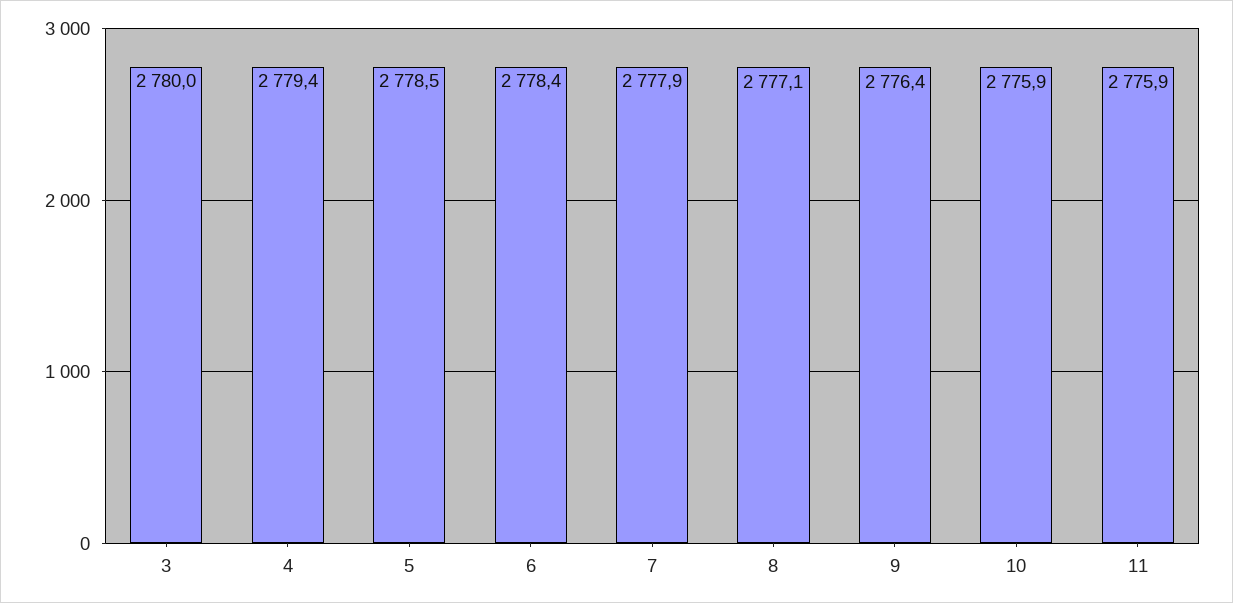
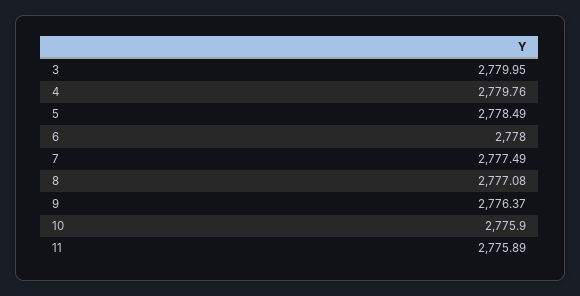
4: 2779.4 -> 2779.76
6: 2778.4 -> 2778
7: 2777.9 -> 2777.49

